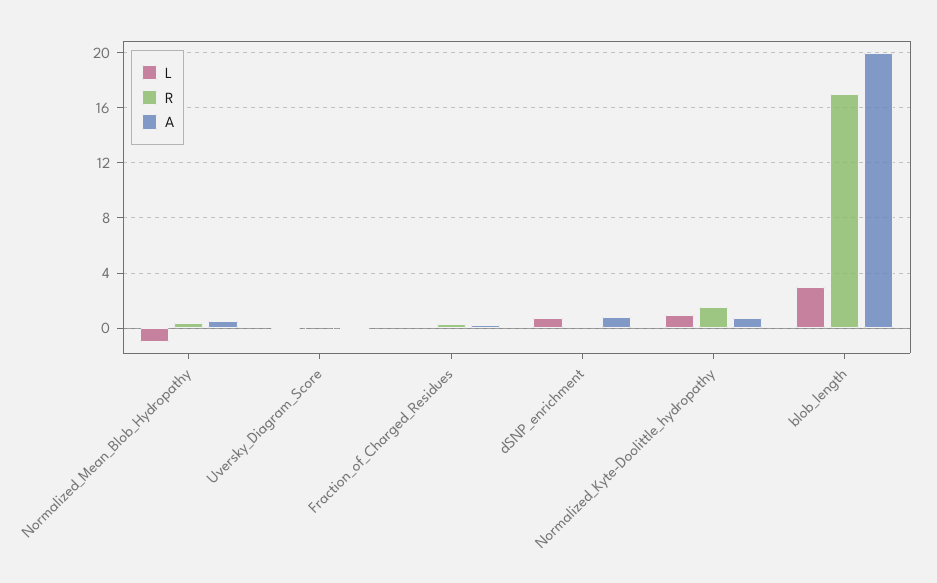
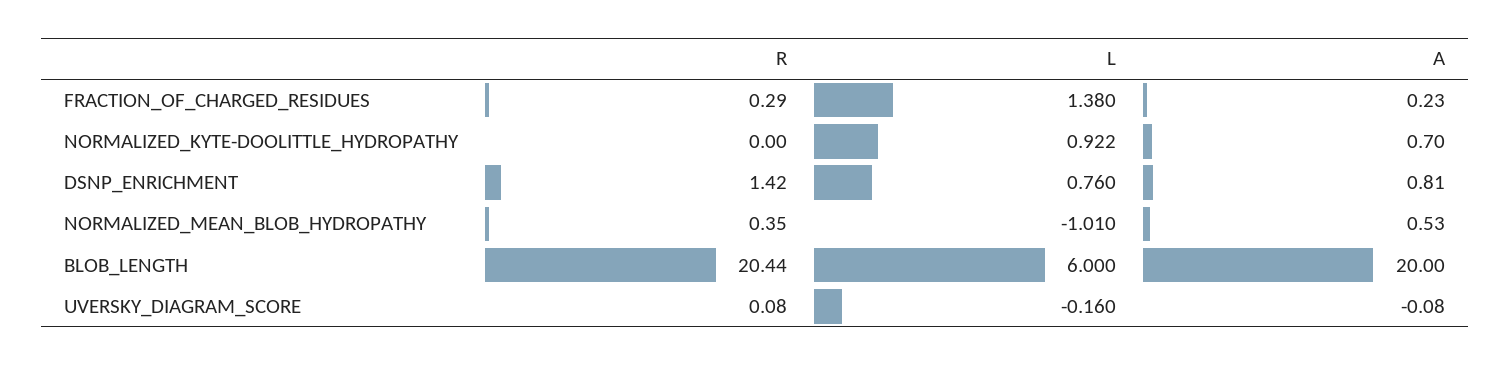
L, Fraction_of_Charged_Residues: 0 -> 1.38
R, dSNP_enrichment: 0 -> 1.42
R, Normalized_Kyte-Doolittle_hydropathy: 1.5 -> 0
L, blob_length: 3 -> 6
R, blob_length: 17 -> 20.44

